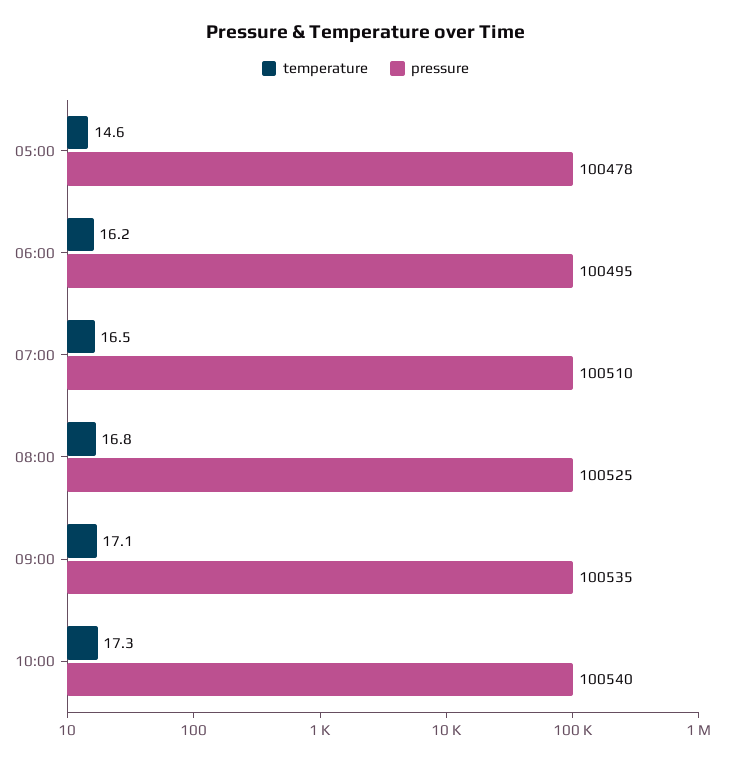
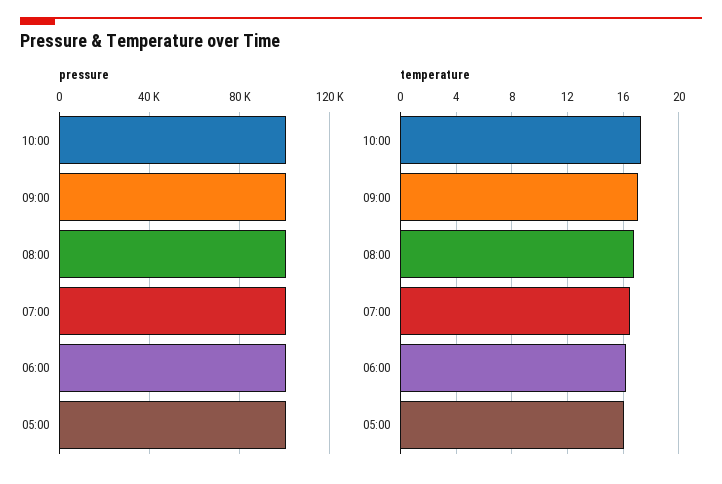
temperature, 05:00: 14.6 -> 16

